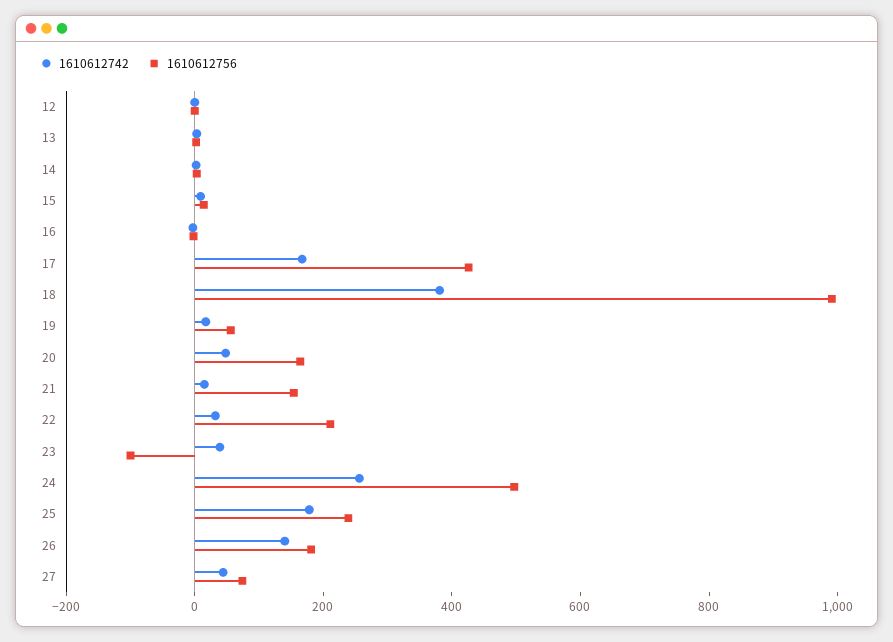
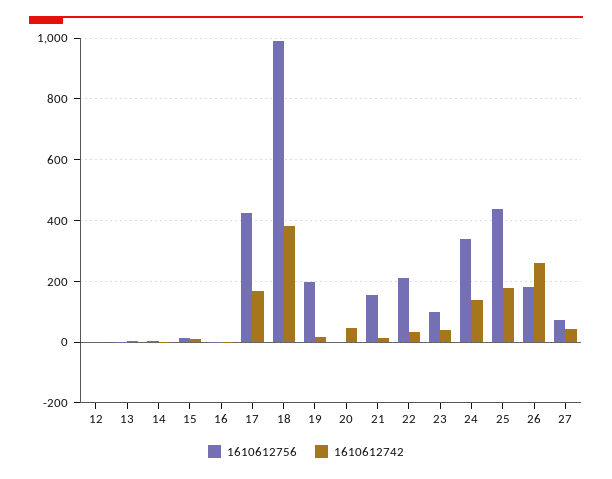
1610612756, 19: 50 -> 200
1610612756, 20: 150 -> 0
1610612756, 23: -100 -> 100
1610612742, 24: 250 -> 140
1610612756, 24: 500 -> 340
1610612756, 25: 250 -> 440
1610612742, 26: 150 -> 260

